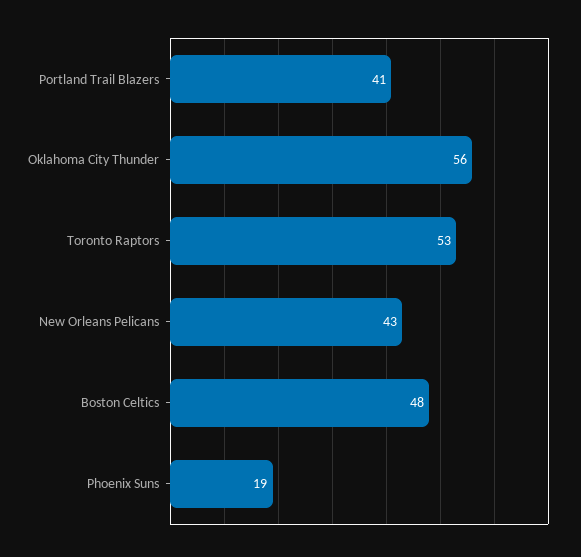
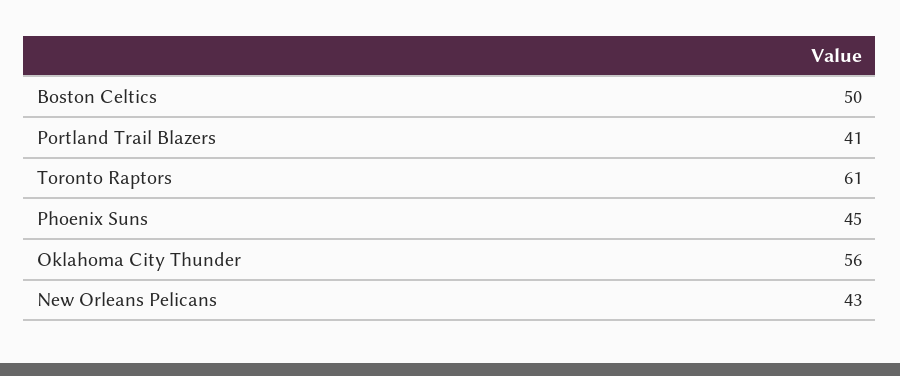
Toronto Raptors: 53 -> 61
Boston Celtics: 48 -> 50
Phoenix Suns: 19 -> 45

